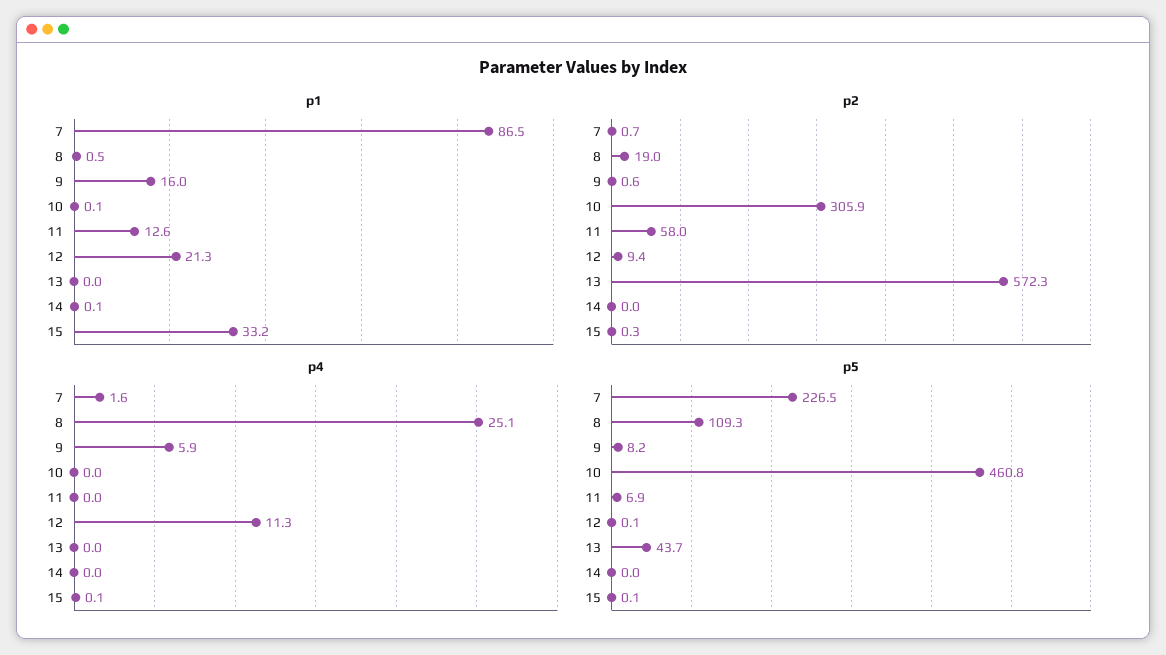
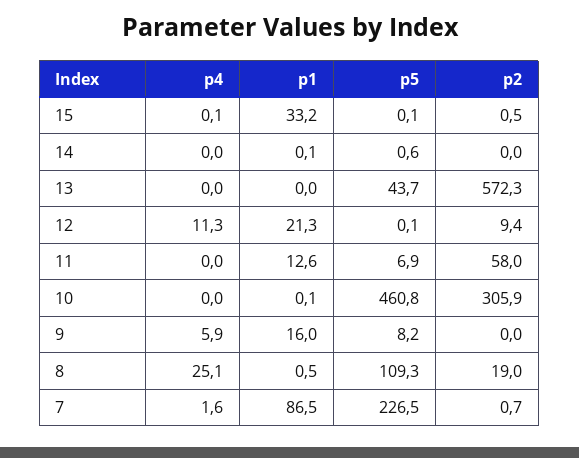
p2, 9: 0.6 -> 0
p2, 15: 0.3 -> 0.5
p5, 14: 0 -> 0.6

